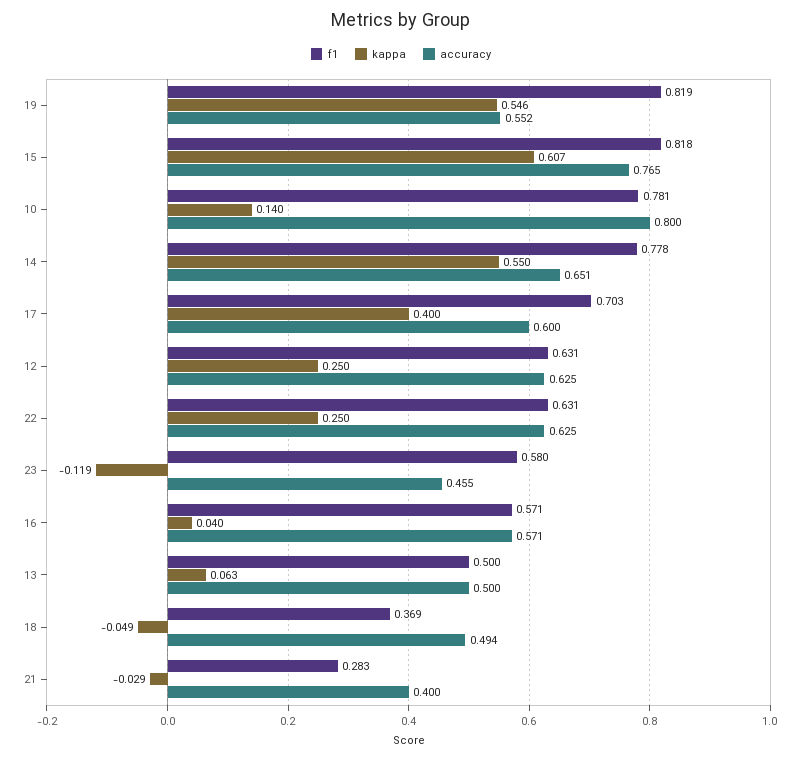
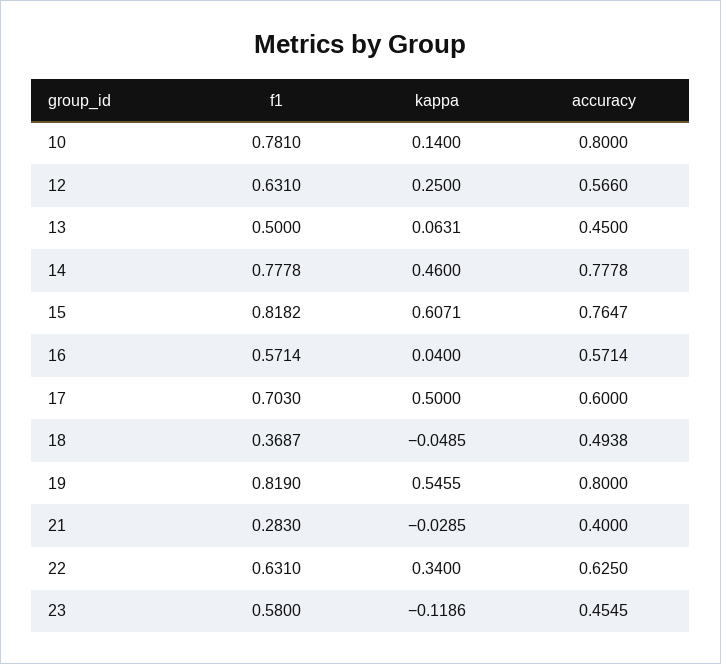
accuracy, 19: 0.552 -> 0.8
kappa, 14: 0.55 -> 0.46
accuracy, 14: 0.651 -> 0.7778
kappa, 17: 0.4 -> 0.5
accuracy, 12: 0.625 -> 0.566
kappa, 22: 0.25 -> 0.34
accuracy, 13: 0.5 -> 0.45

